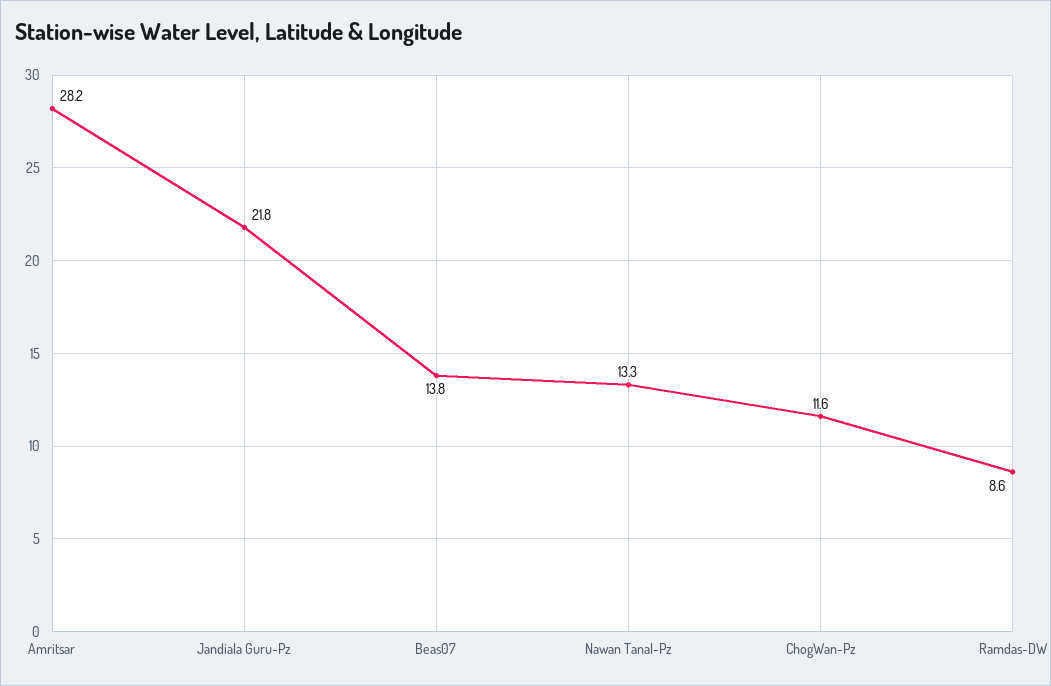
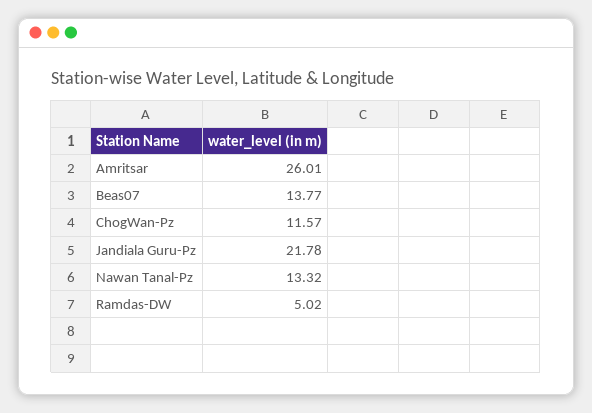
Amritsar: 28.2 -> 26.01
Ramdas-DW: 8.6 -> 5.02

